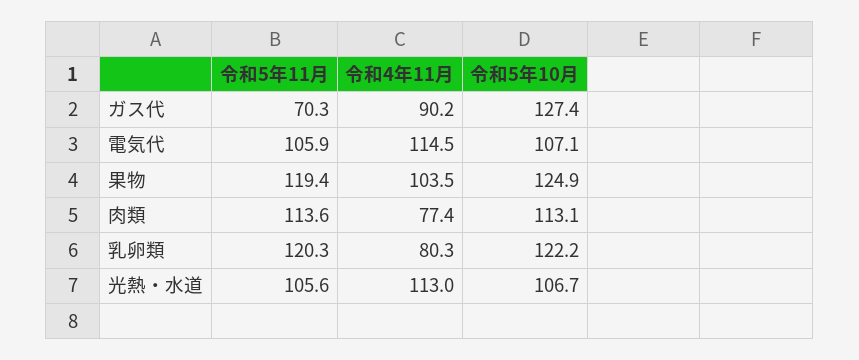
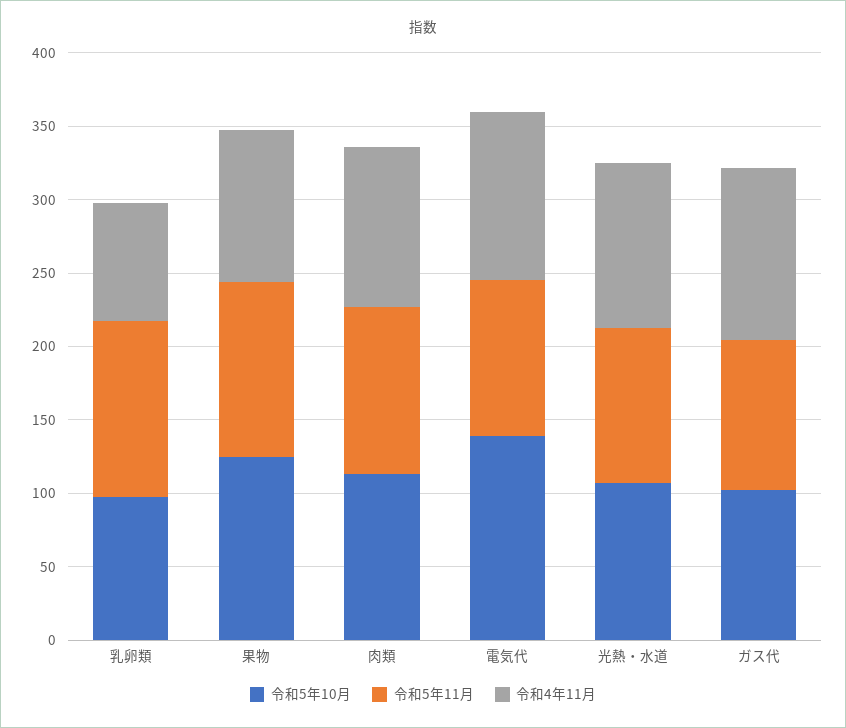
令和5年11月, ガス代: 70.3 -> 100
令和4年11月, ガス代: 90.2 -> 120
令和5年10月, ガス代: 127.4 -> 100
令和5年10月, 電気代: 107.1 -> 140
令和4年11月, 肉類: 77.4 -> 110
令和5年10月, 乳卵類: 122.2 -> 100

